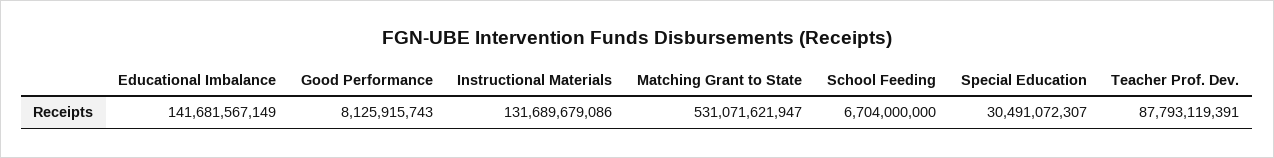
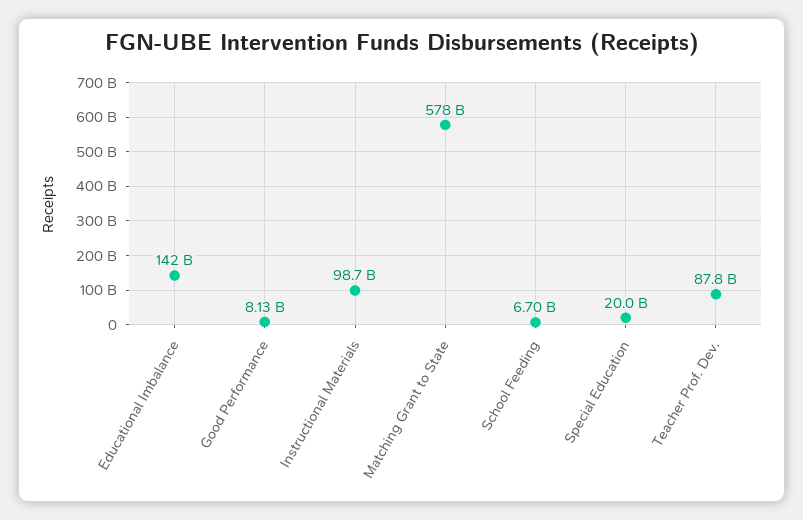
Instructional Materials: 131689679086 -> 98700000000
Matching Grant to State: 531071621947 -> 578000000000
Special Education: 30491072307 -> 20000000000

